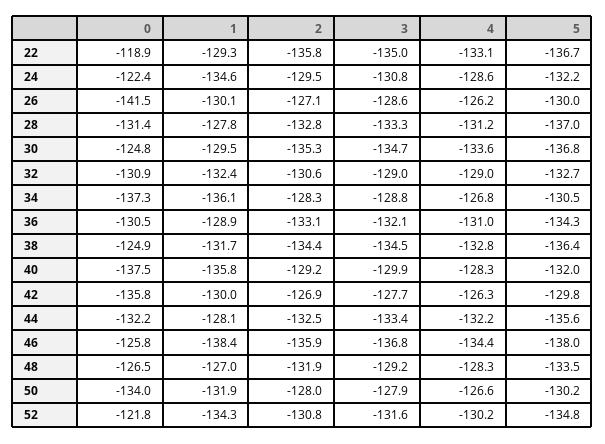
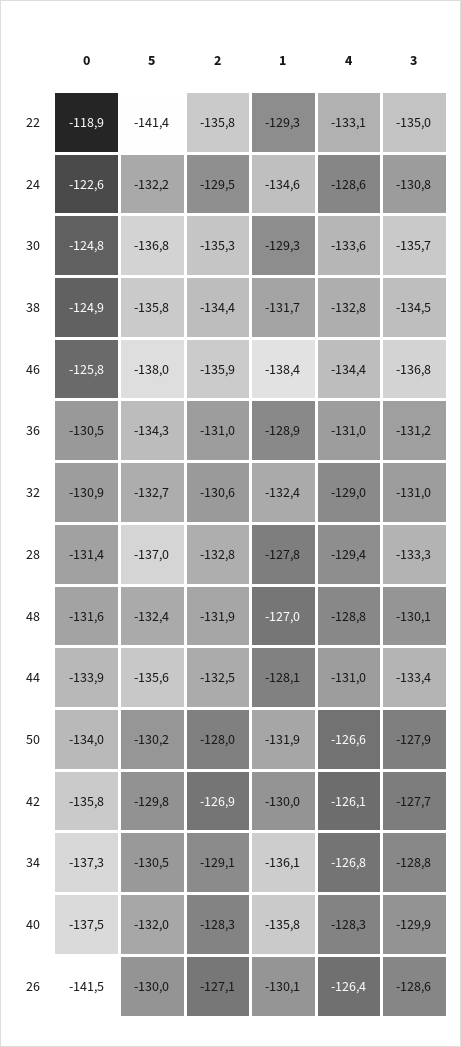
5, 22: -136.7 -> -141.4
0, 24: -122.4 -> -122.6
4, 26: -126.2 -> -126.4
4, 28: -131.2 -> -129.4
1, 30: -129.5 -> -129.3
3, 30: -134.7 -> -135.7
3, 32: -129 -> -131
2, 34: -128.3 -> -129.1
2, 36: -133.1 -> -131
3, 36: -132.1 -> -131.2
5, 38: -136.4 -> -135.8
2, 40: -129.2 -> -128.3
4, 42: -126.3 -> -126.1
0, 44: -132.2 -> -133.9
4, 44: -132.2 -> -131
0, 48: -126.5 -> -131.6
3, 48: -129.2 -> -130.1
4, 48: -128.3 -> -128.8
5, 48: -133.5 -> -132.4
0, 52: -121.8 -> none
1, 52: -134.3 -> none
2, 52: -130.8 -> none
3, 52: -131.6 -> none
4, 52: -130.2 -> none
5, 52: -134.8 -> none

